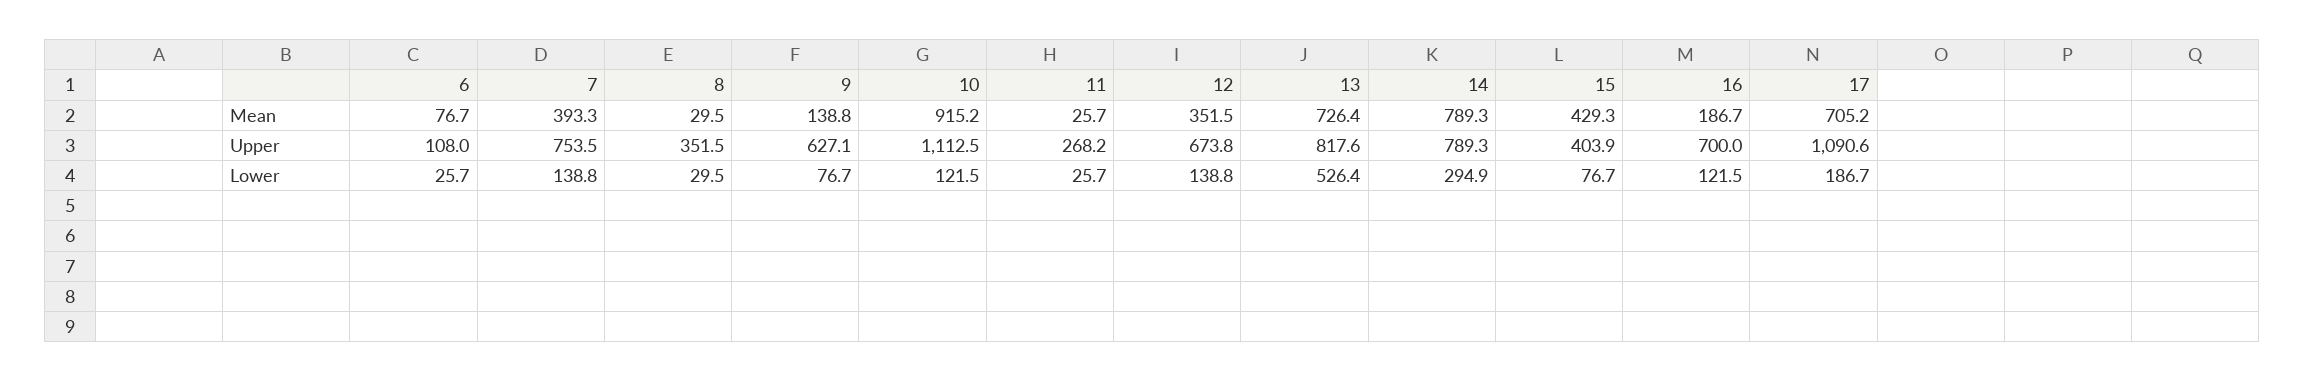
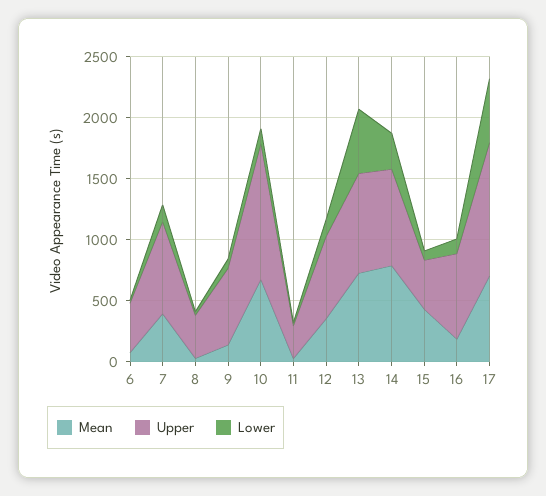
Mean, 10: 915.2 -> 700
Upper, 6: 108 -> 400
Lower, 17: 186.7 -> 500

